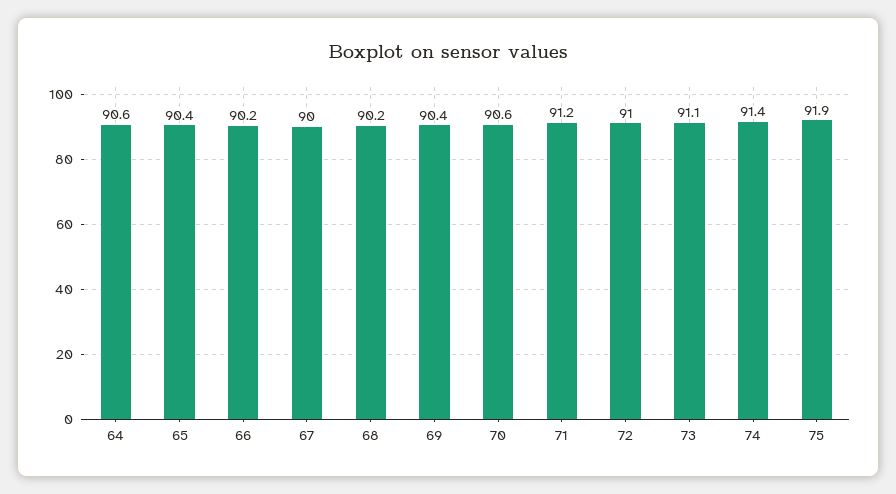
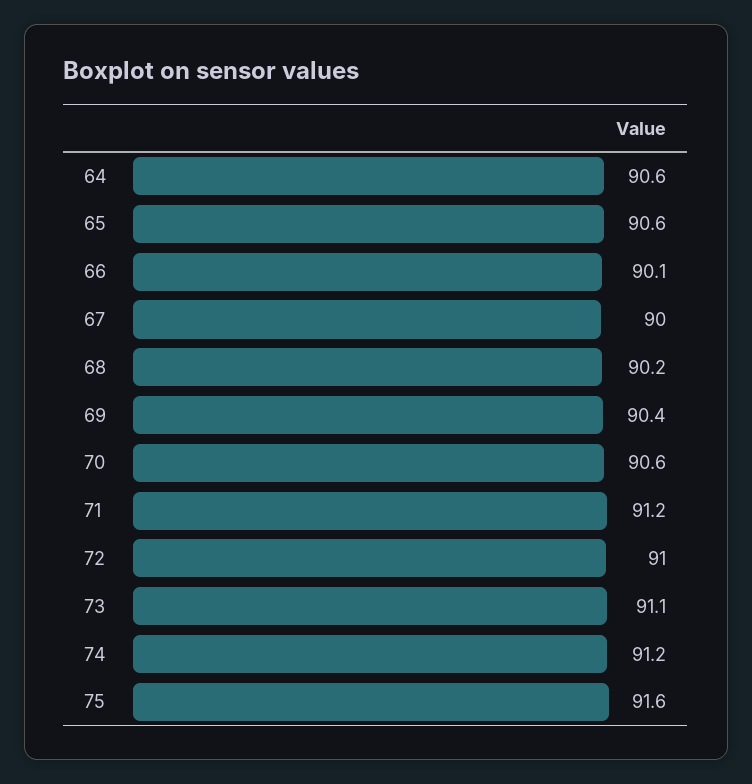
65: 90.4 -> 90.6
66: 90.2 -> 90.1
74: 91.4 -> 91.2
75: 91.9 -> 91.6

